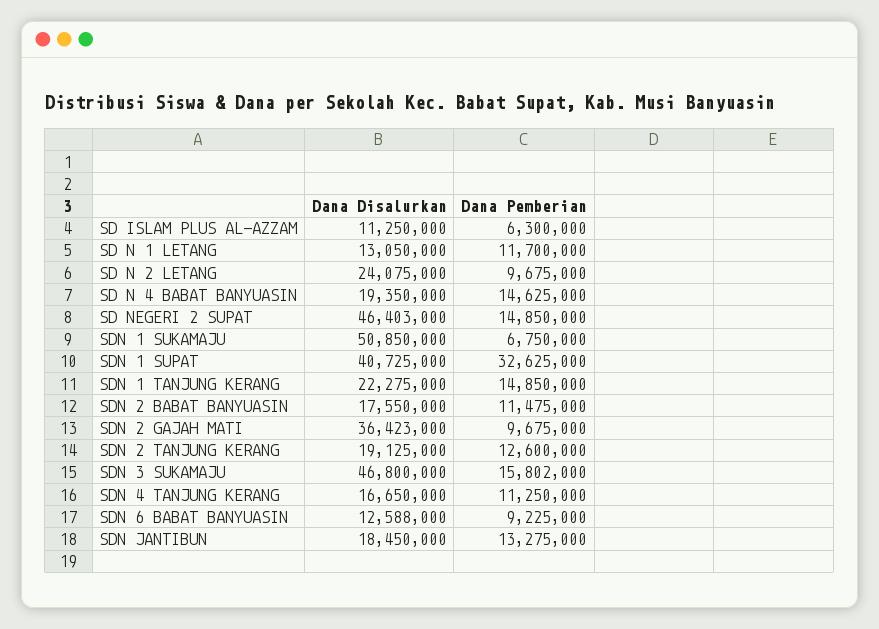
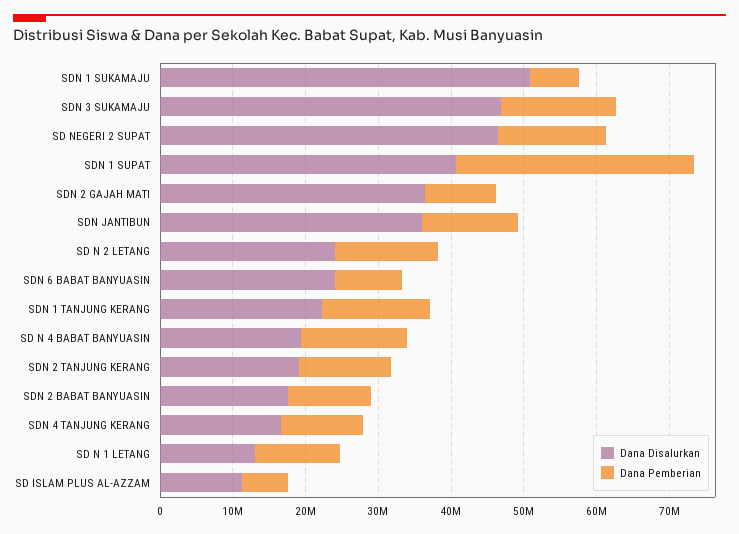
Dana Pemberian, SD N 2 LETANG: 9675000 -> 14000000
Dana Disalurkan, SDN 6 BABAT BANYUASIN: 12588000 -> 24000000
Dana Disalurkan, SDN JANTIBUN: 18450000 -> 36000000

